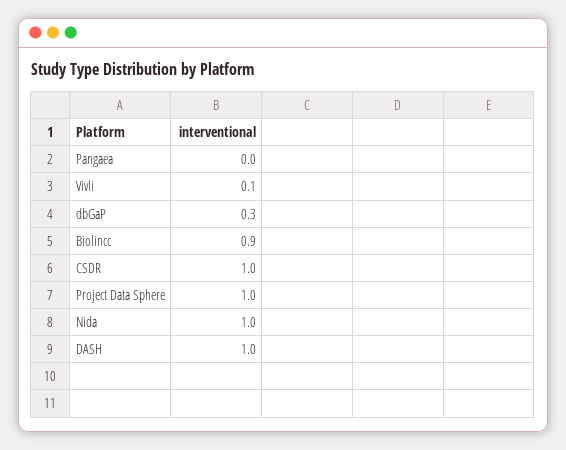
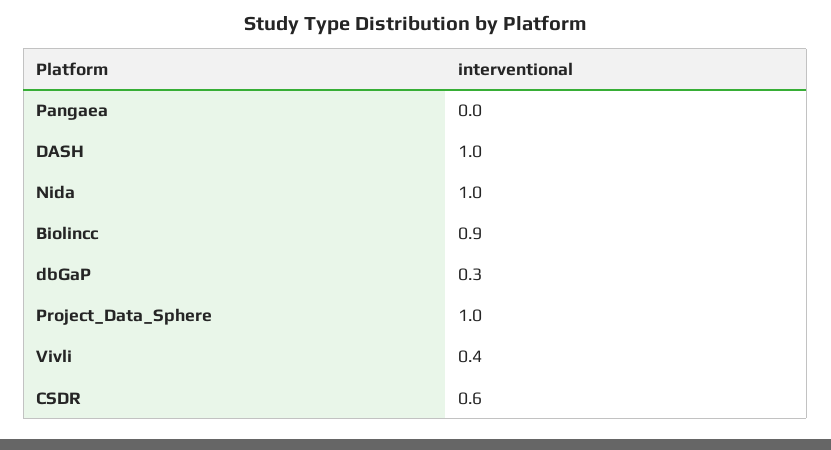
Vivli: 0.1 -> 0.4
CSDR: 1 -> 0.6

